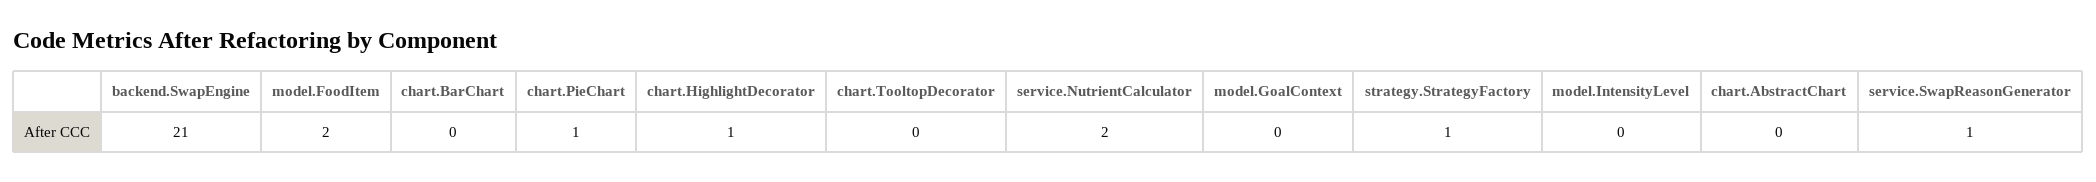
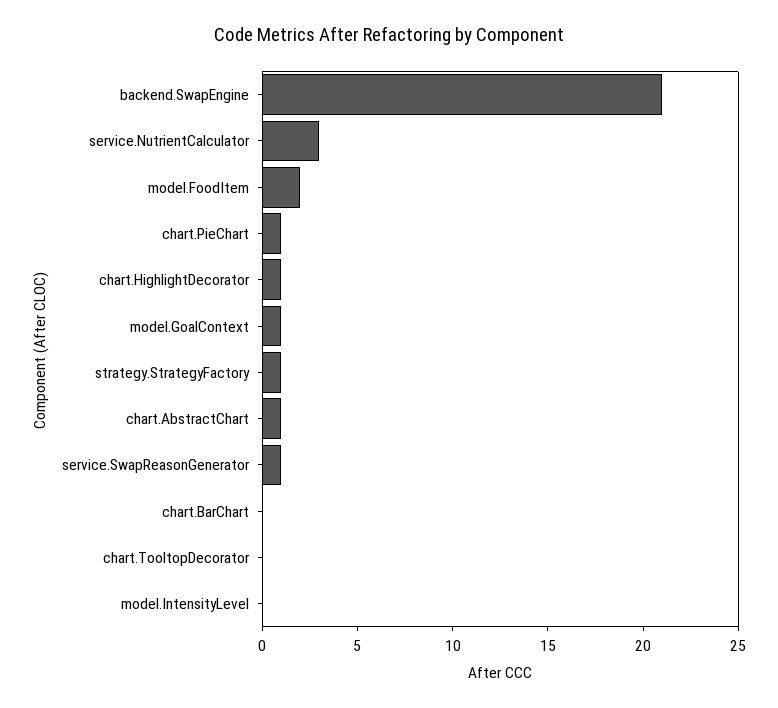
service.NutrientCalculator: 2 -> 3
model.GoalContext: 0 -> 1
chart.AbstractChart: 0 -> 1

